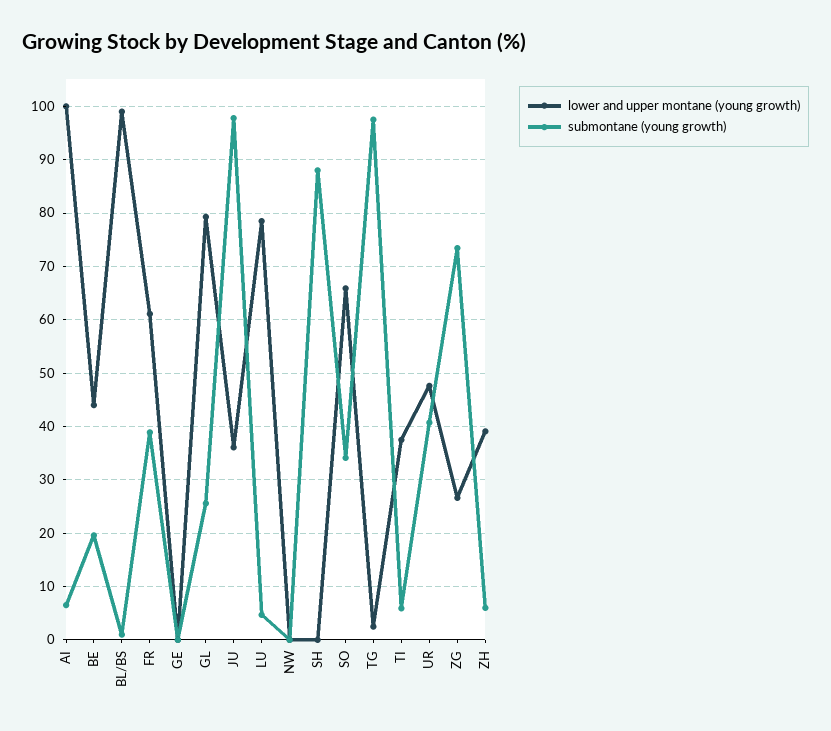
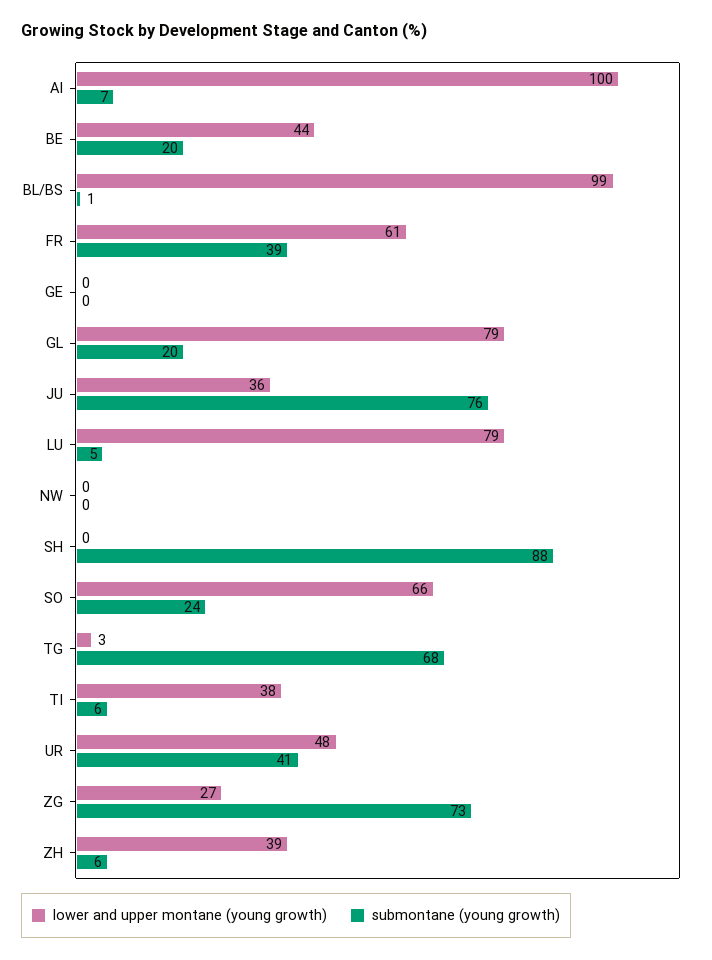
submontane (young growth), GL: 26 -> 20
submontane (young growth), JU: 98 -> 76
submontane (young growth), SO: 34 -> 24
submontane (young growth), TG: 98 -> 68

